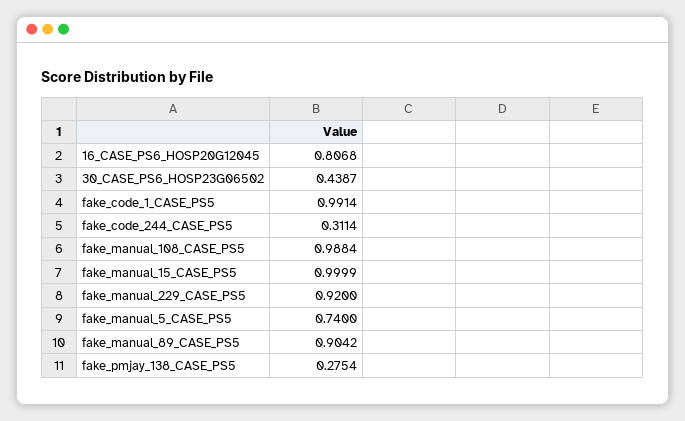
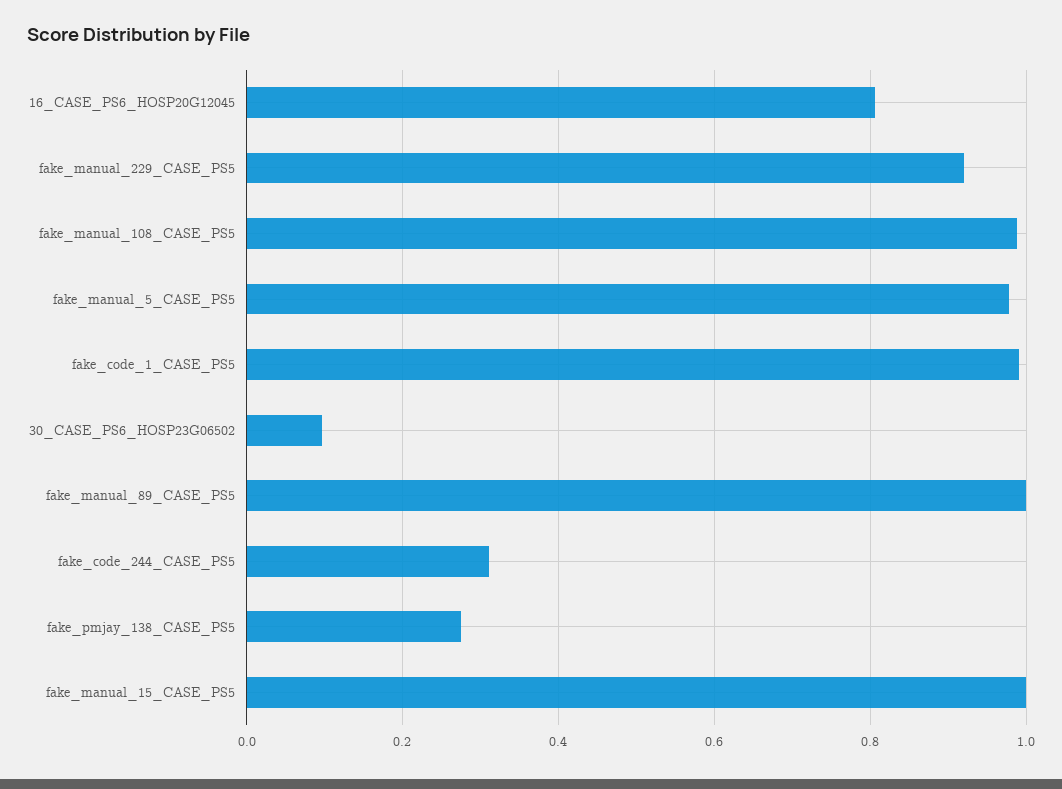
30_CASE_PS6_HOSP23G06502: 0.4387 -> 0.1
fake_manual_5_CASE_PS5: 0.74 -> 0.98
fake_manual_89_CASE_PS5: 0.9042 -> 1

